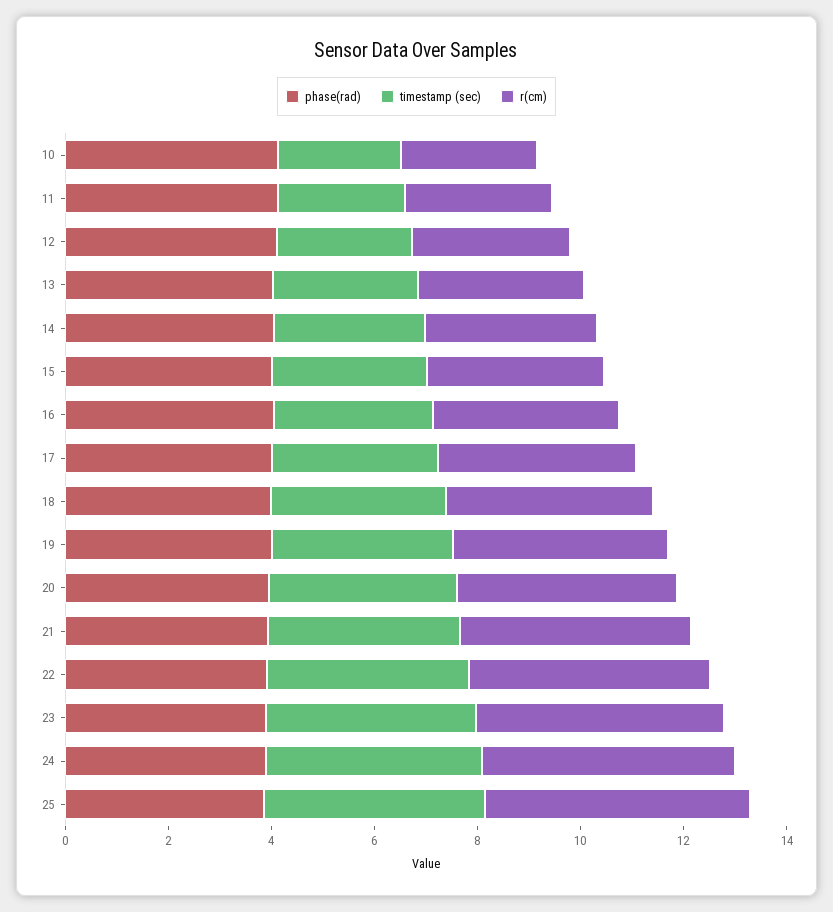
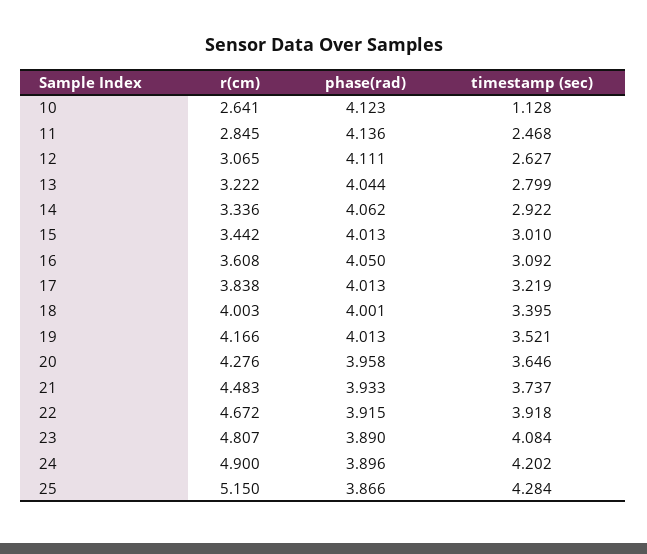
timestamp (sec), 10: 2.5 -> 1.128

